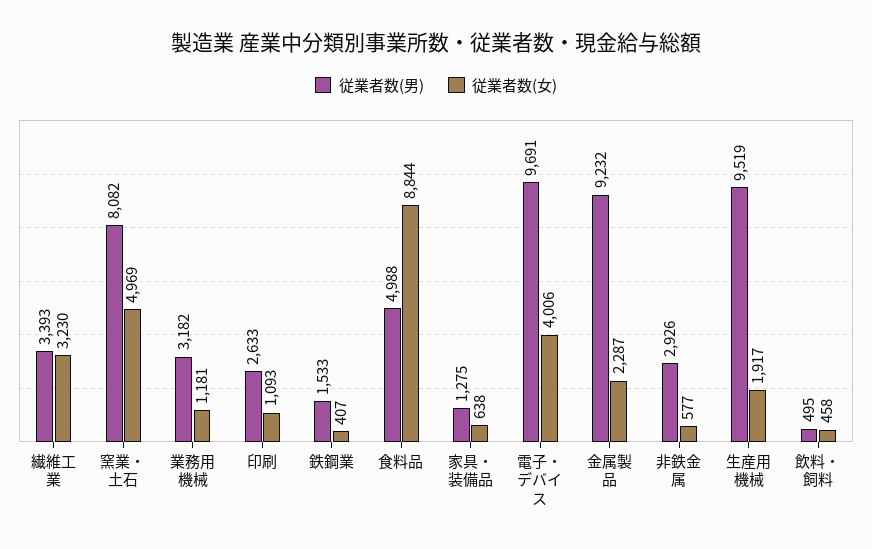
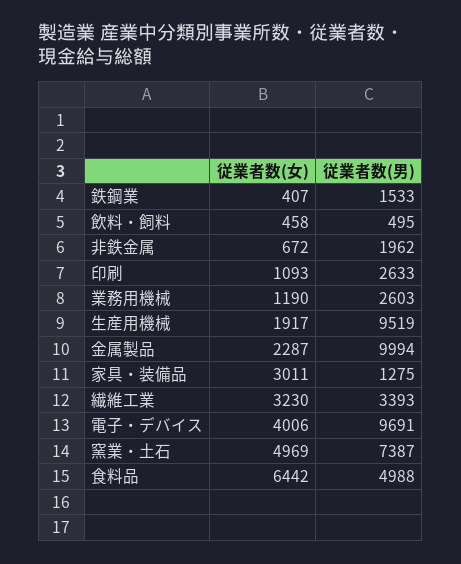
従業者数(男), 窯業・土石: 8082 -> 7387
従業者数(男), 業務用機械: 3182 -> 2603
従業者数(女), 業務用機械: 1181 -> 1190
従業者数(女), 食料品: 8844 -> 6442
従業者数(女), 家具・装備品: 638 -> 3011
従業者数(男), 金属製品: 9232 -> 9994
従業者数(男), 非鉄金属: 2926 -> 1962
従業者数(女), 非鉄金属: 577 -> 672

